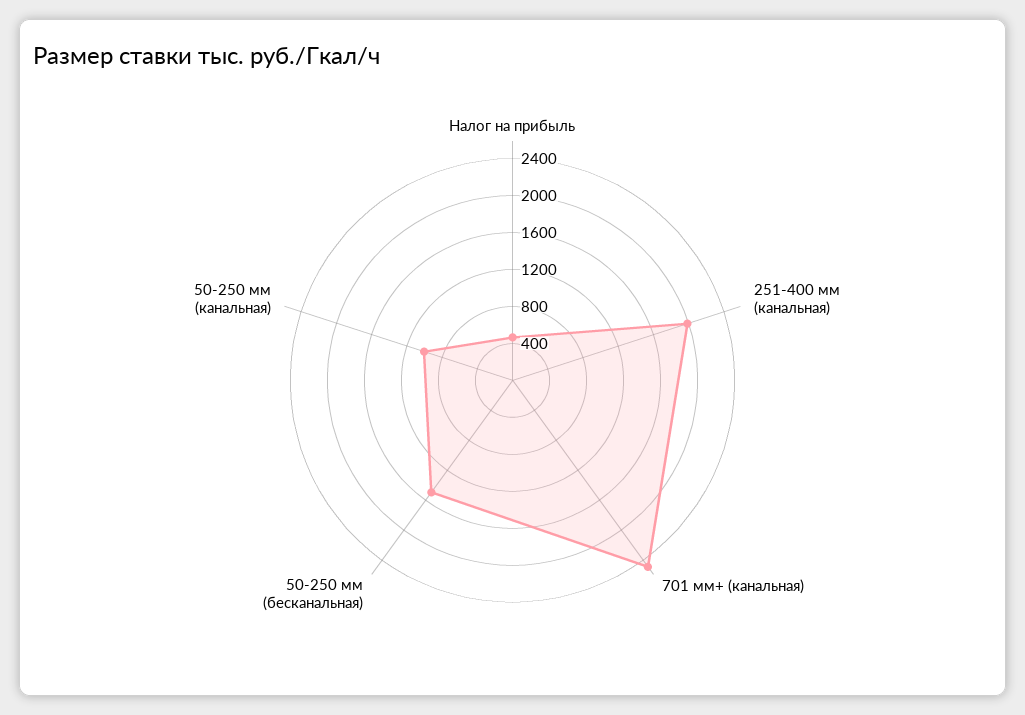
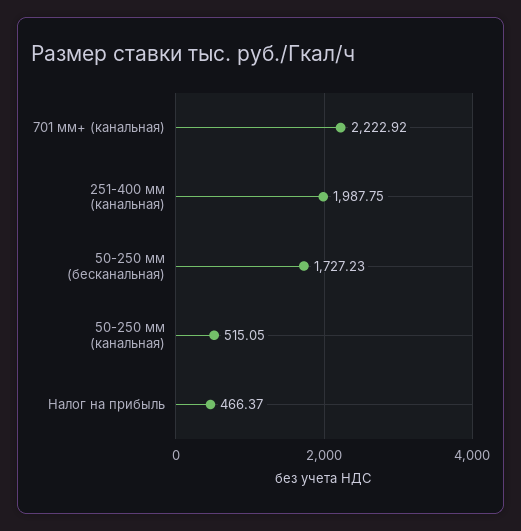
701 мм+ (канальная): 2500 -> 2222.92
50-250 мм (бесканальная): 1500 -> 1727.23
50-250 мм (канальная): 1000 -> 515.05

